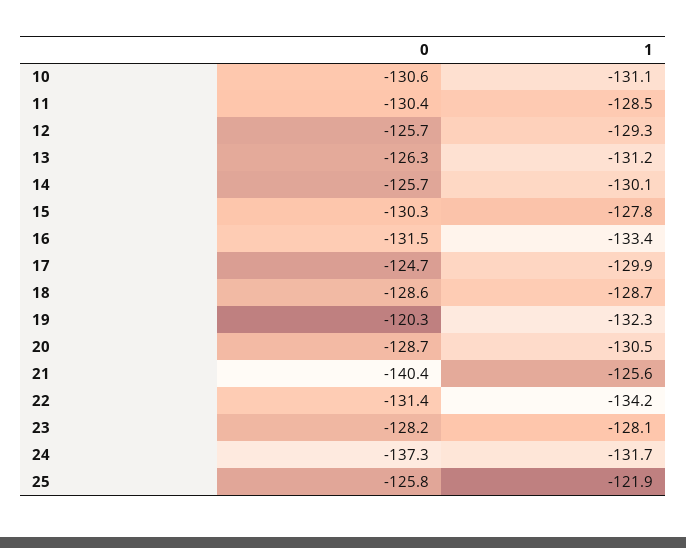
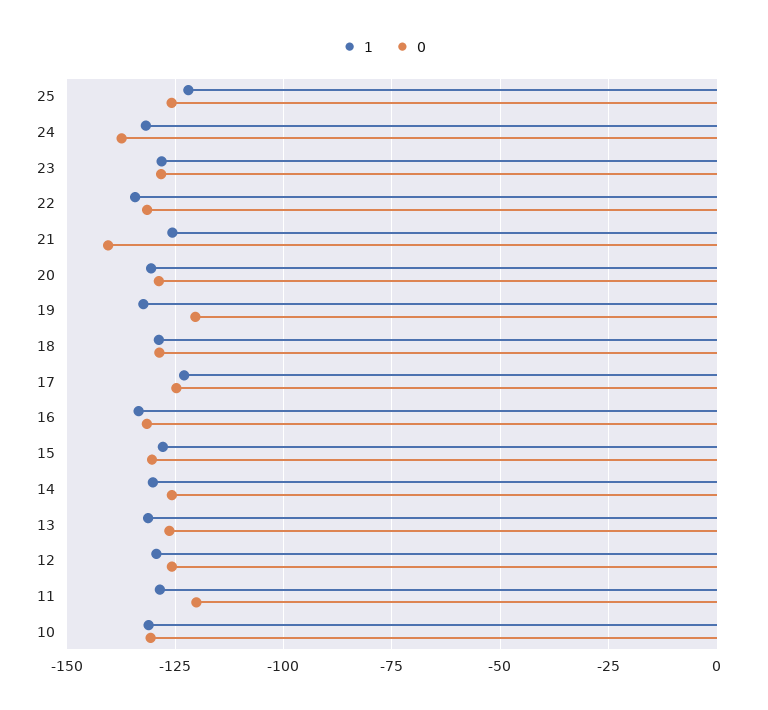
0, 11: -130.4 -> -120
1, 17: -129.9 -> -122.5

